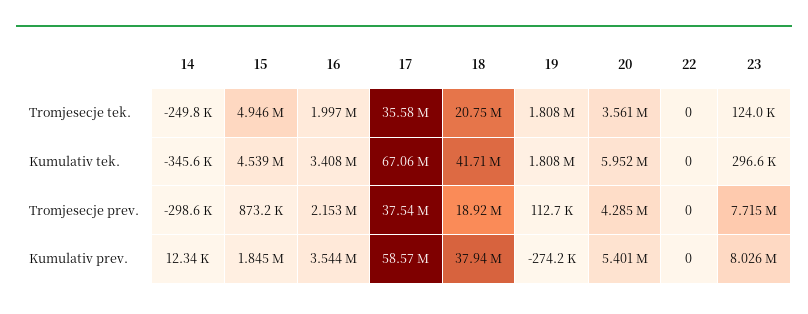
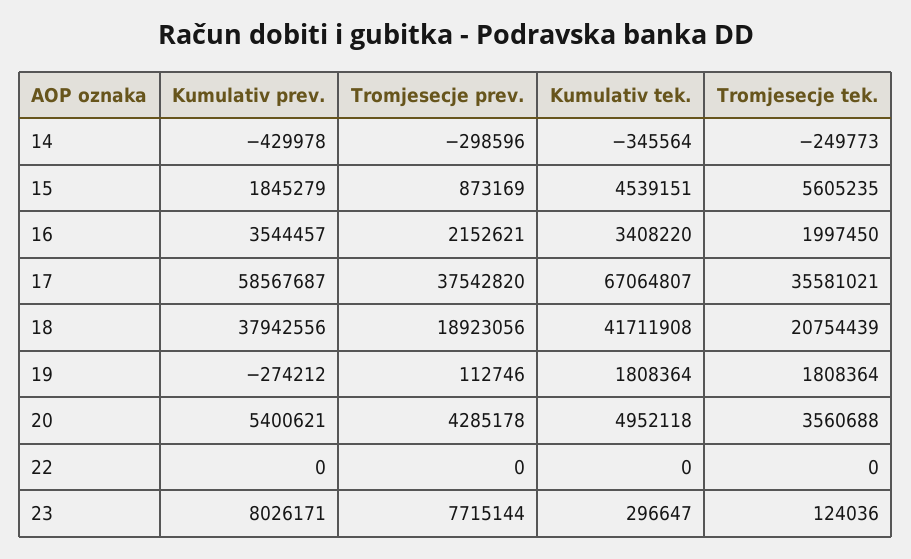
15, Tromjesecje tek.: 4946000 -> 5605235
20, Kumulativ tek.: 5952000 -> 4952118
14, Kumulativ prev.: 12340 -> -429978

